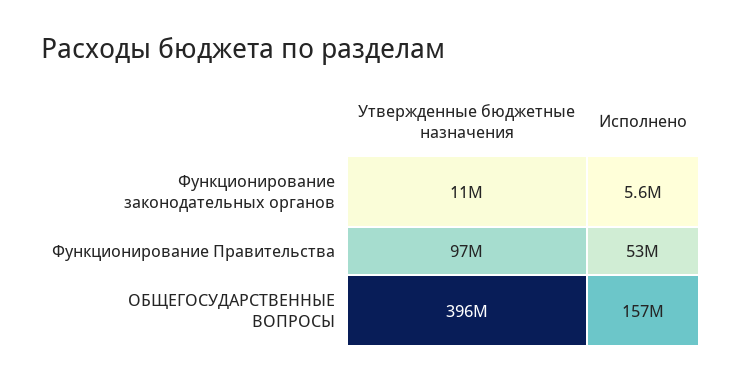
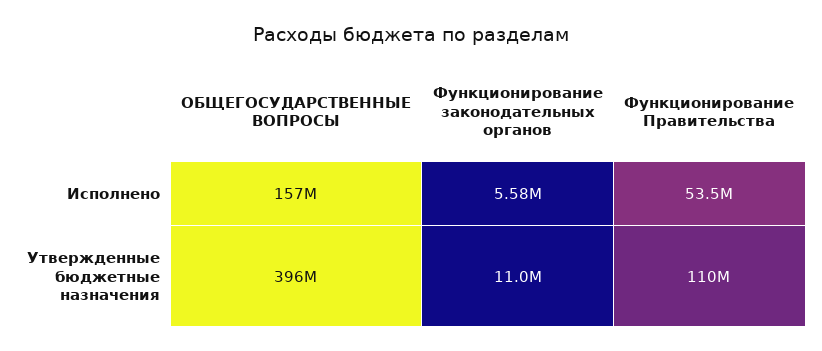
Утвержденные бюджетные назначения, Функционирование Правительства: 97000000 -> 110000000

